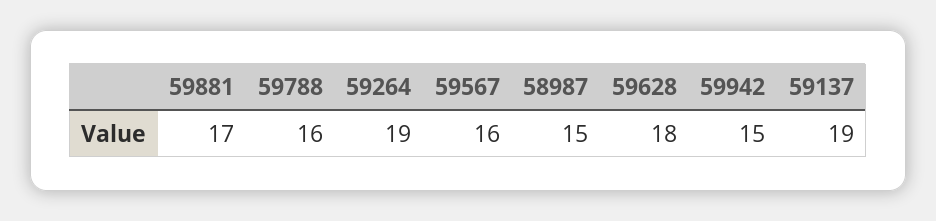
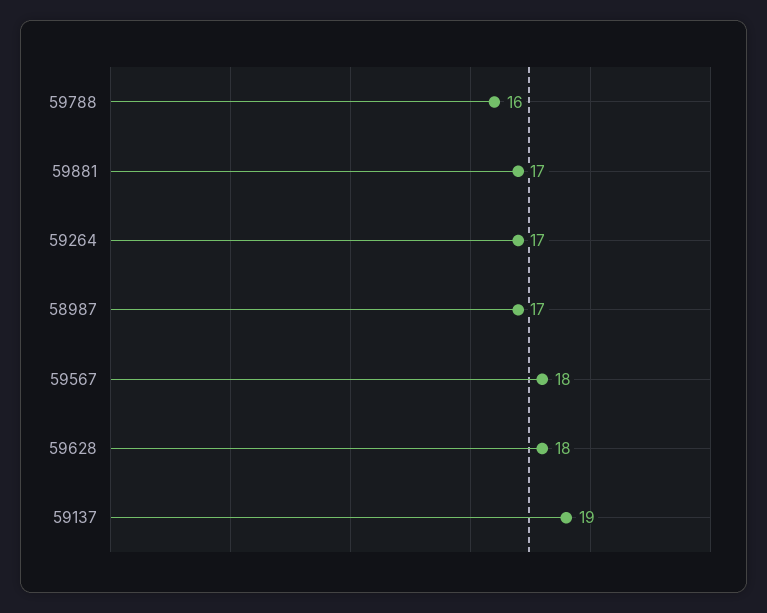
59264: 19 -> 17
59567: 16 -> 18
58987: 15 -> 17
59942: 15 -> none

